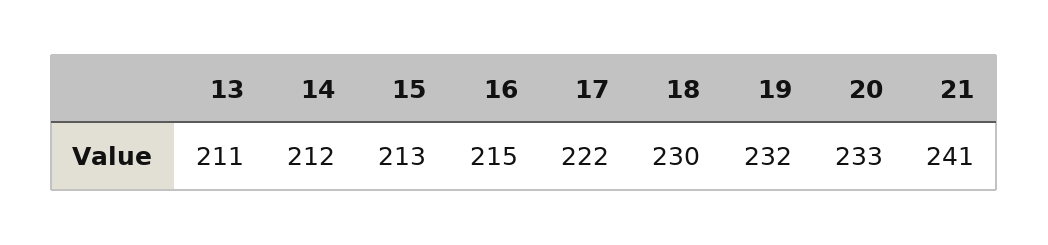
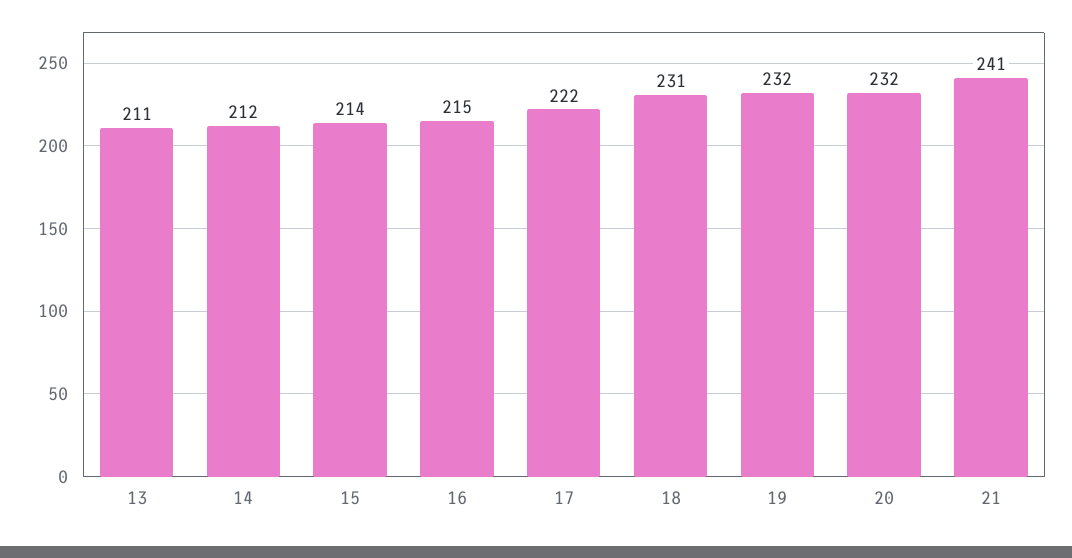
15: 213 -> 214
18: 230 -> 231
20: 233 -> 232

